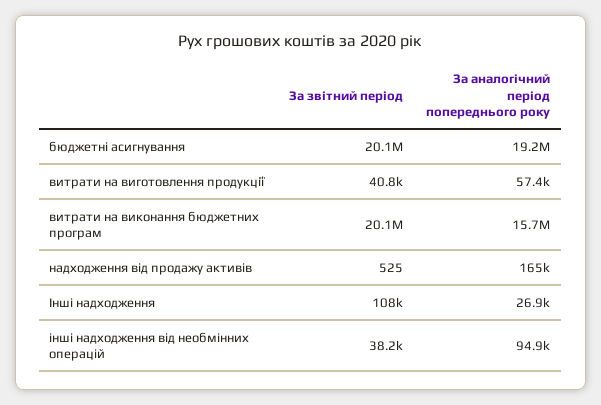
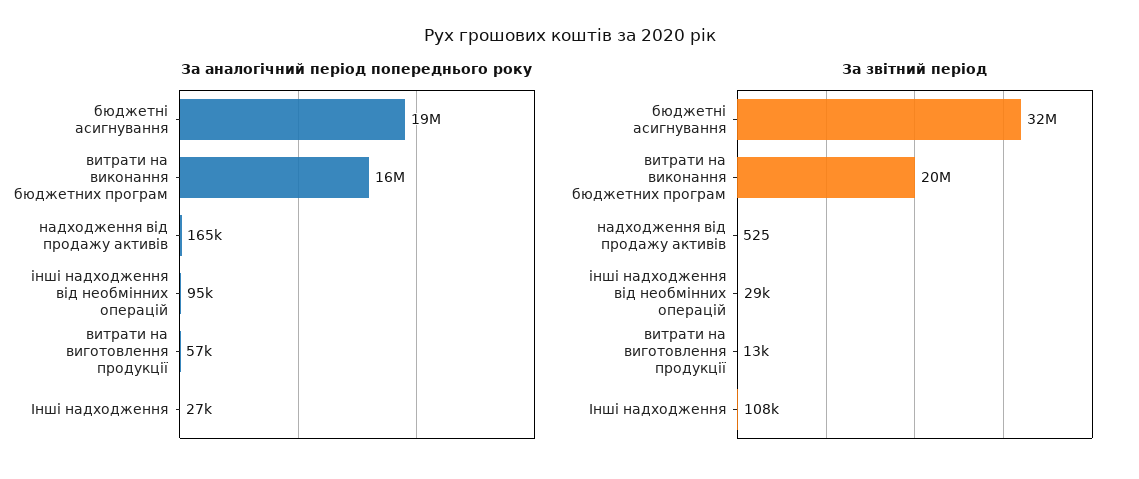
За звітний період, бюджетні асигнування: 20100000 -> 32000000
За звітний період, витрати на виготовлення продукції: 40800 -> 13000
За звітний період, інші надходження від необмінних операцій: 38200 -> 29000

